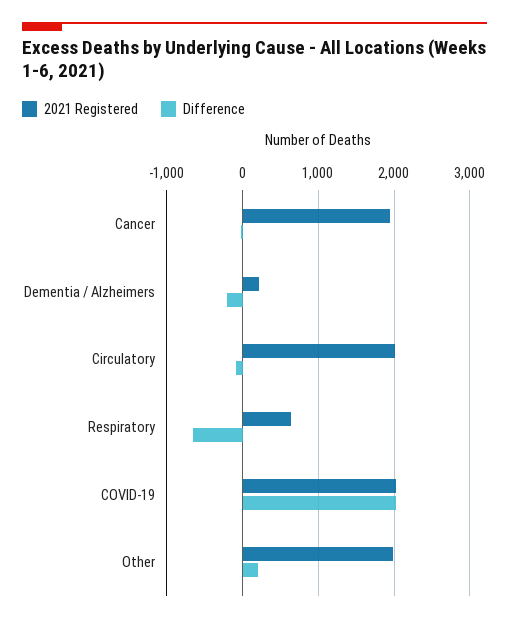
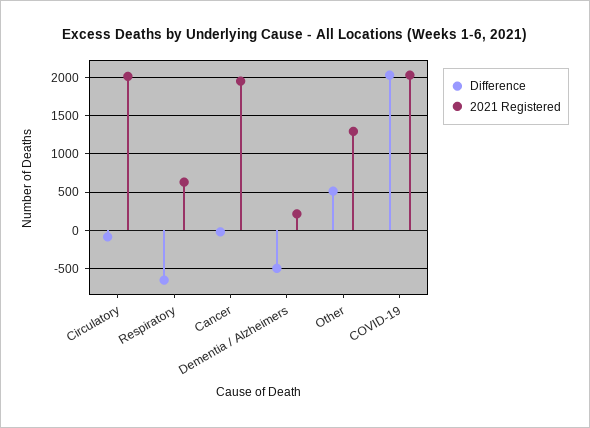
Difference, Dementia / Alzheimers: -200 -> -500
2021 Registered, Other: 2000 -> 1300
Difference, Other: 200 -> 500

